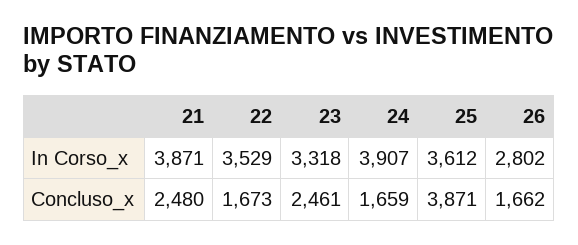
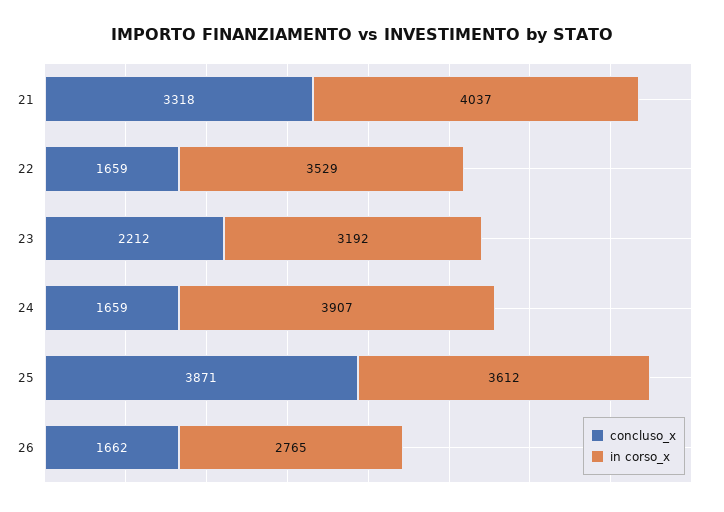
In Corso_x, 21: 3871 -> 4037
In Corso_x, 23: 3318 -> 3192
In Corso_x, 26: 2802 -> 2765
Concluso_x, 21: 2480 -> 3318
Concluso_x, 22: 1673 -> 1659
Concluso_x, 23: 2461 -> 2212

